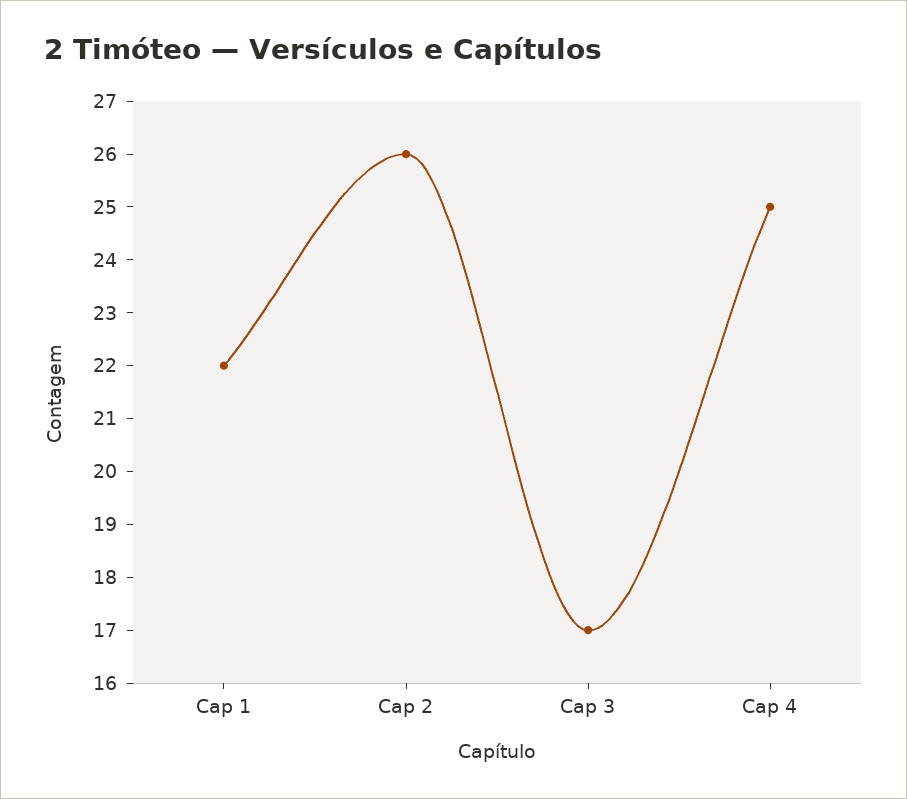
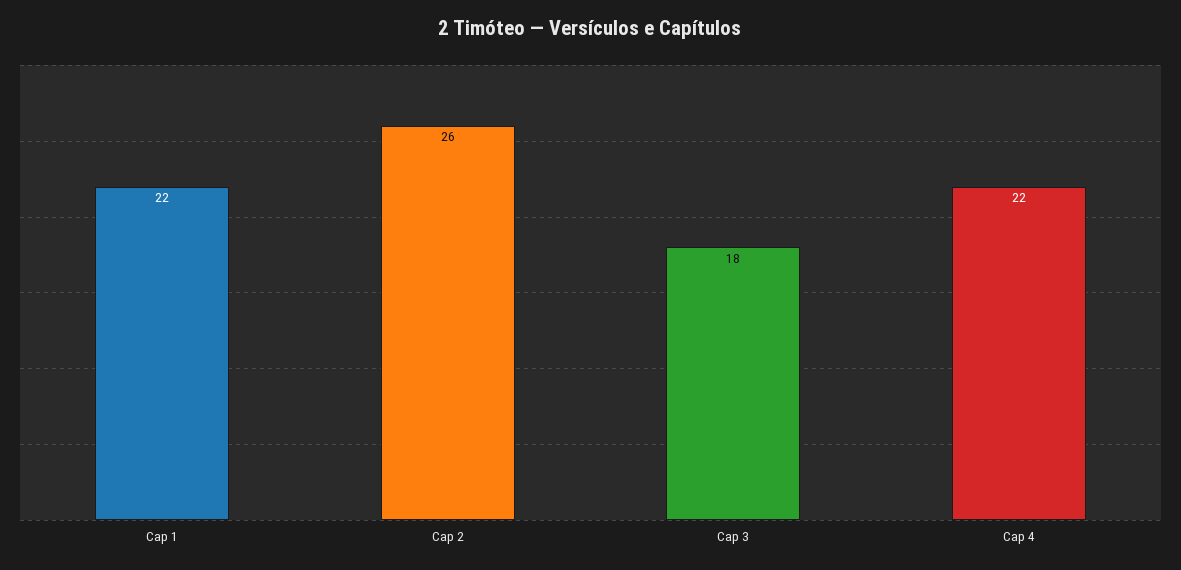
Cap 3: 17 -> 18
Cap 4: 25 -> 22

